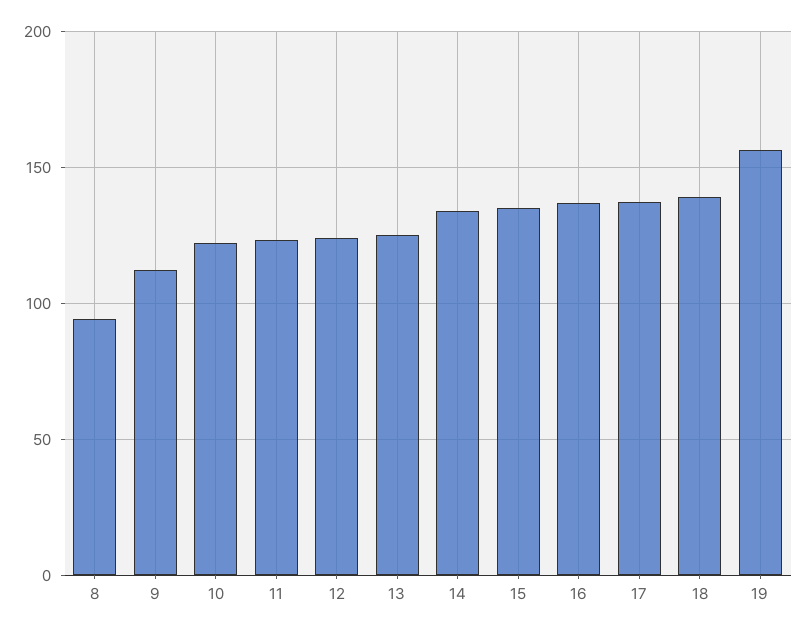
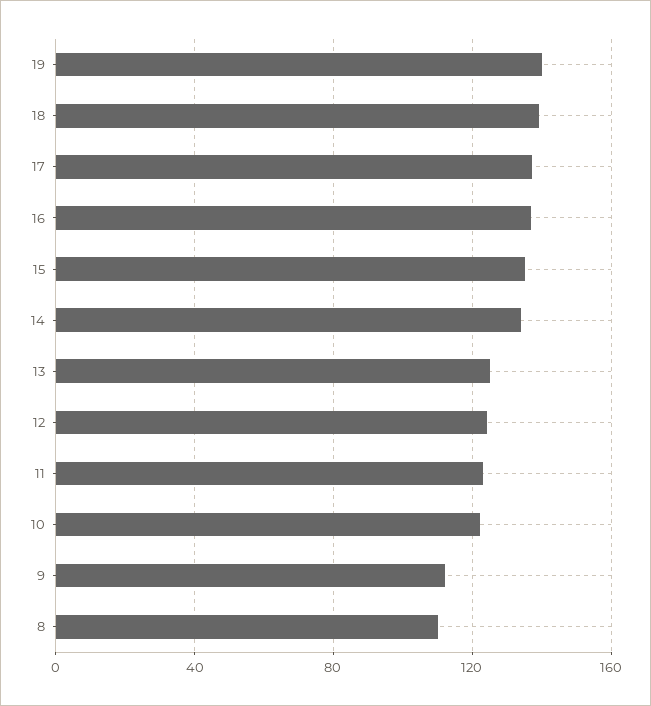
8: 95 -> 110
19: 155 -> 140

